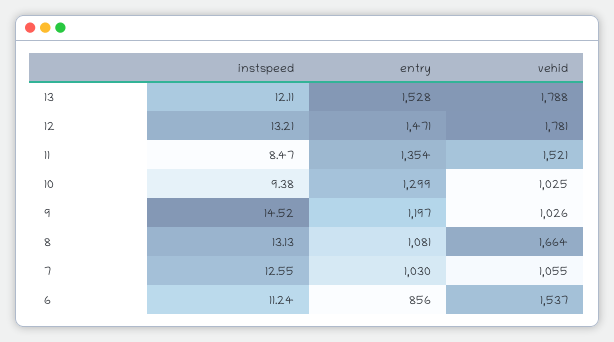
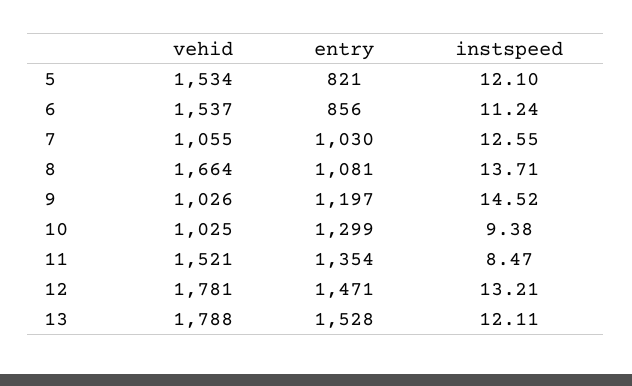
instspeed, 8: 13.13 -> 13.71
vehid, 5: none -> 1534
entry, 5: none -> 821
instspeed, 5: none -> 12.1

